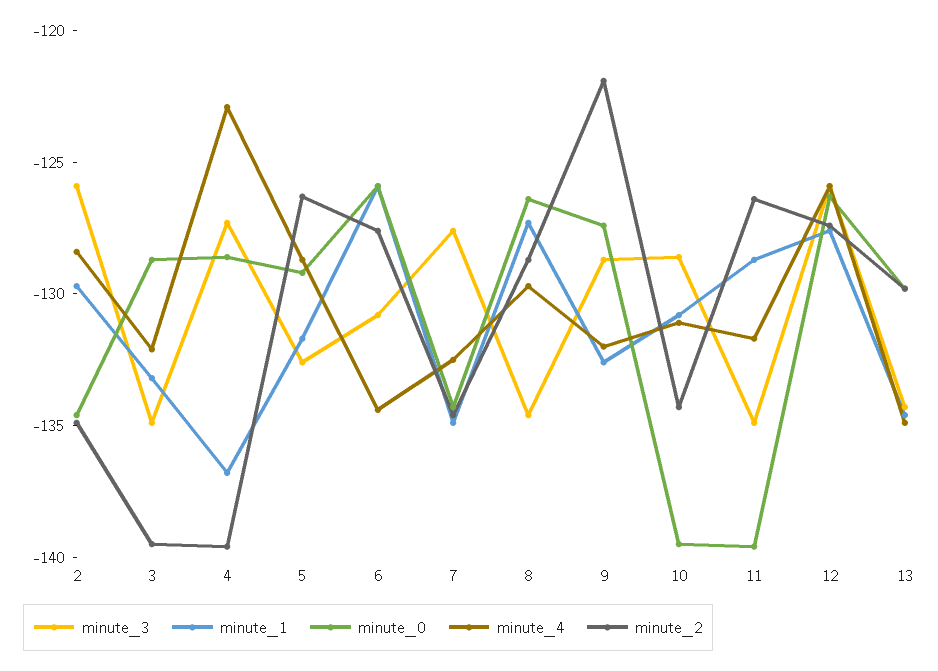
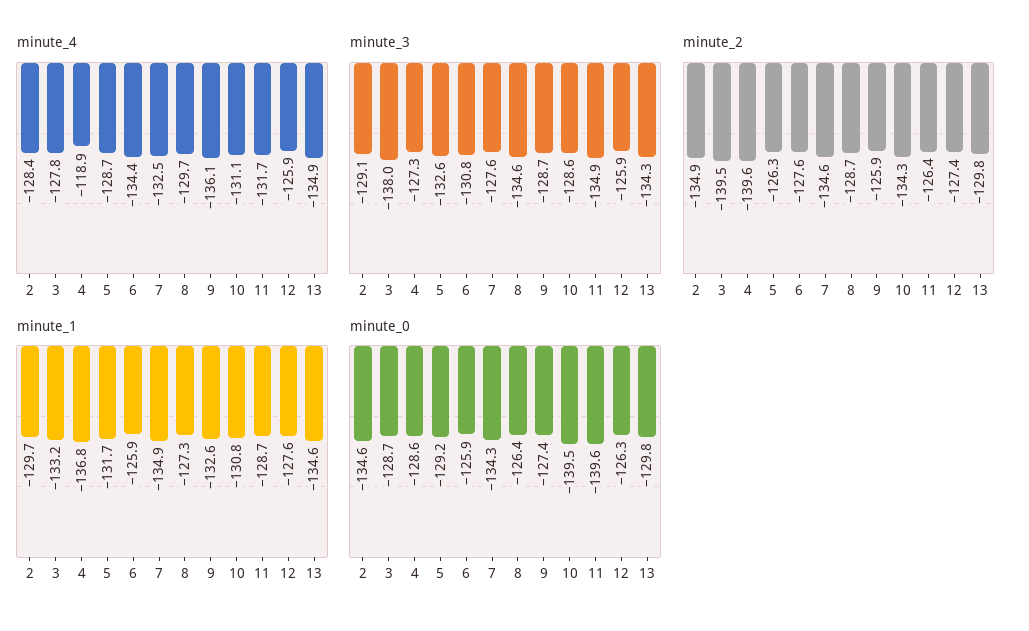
minute_3, 2: -126 -> -129.1
minute_3, 3: -135 -> -138
minute_4, 3: -132 -> -127.8
minute_4, 4: -123 -> -118.9
minute_4, 9: -132 -> -136.1
minute_2, 9: -122 -> -125.9

